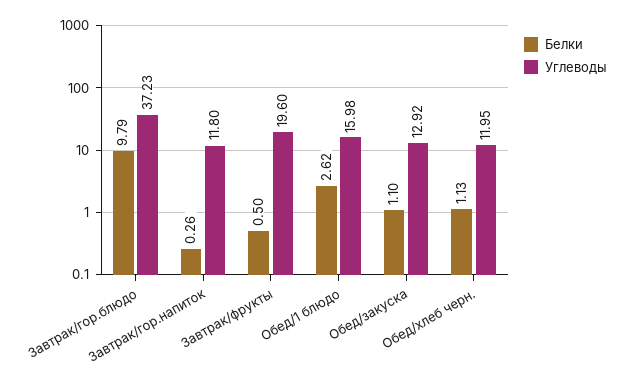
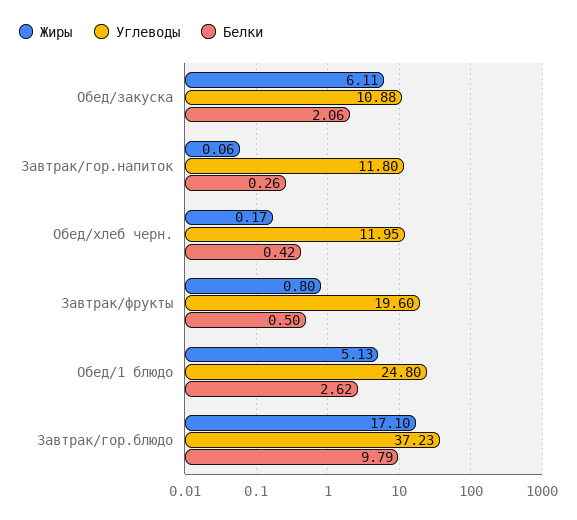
Углеводы, Обед/1 блюдо: 15.98 -> 24.8
Белки, Обед/закуска: 1.1 -> 2.06
Углеводы, Обед/закуска: 12.92 -> 10.88
Белки, Обед/хлеб черн.: 1.13 -> 0.42
Жиры, Обед/закуска: none -> 6.11
Жиры, Завтрак/гор.напиток: none -> 0.06
Жиры, Обед/хлеб черн.: none -> 0.17
Жиры, Завтрак/фрукты: none -> 0.8
Жиры, Обед/1 блюдо: none -> 5.13
Жиры, Завтрак/гор.блюдо: none -> 17.1

